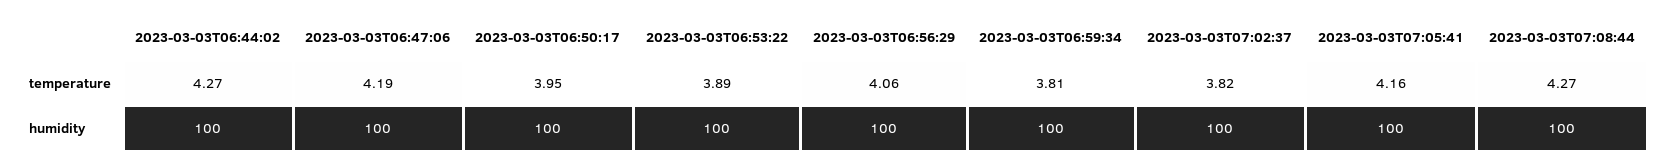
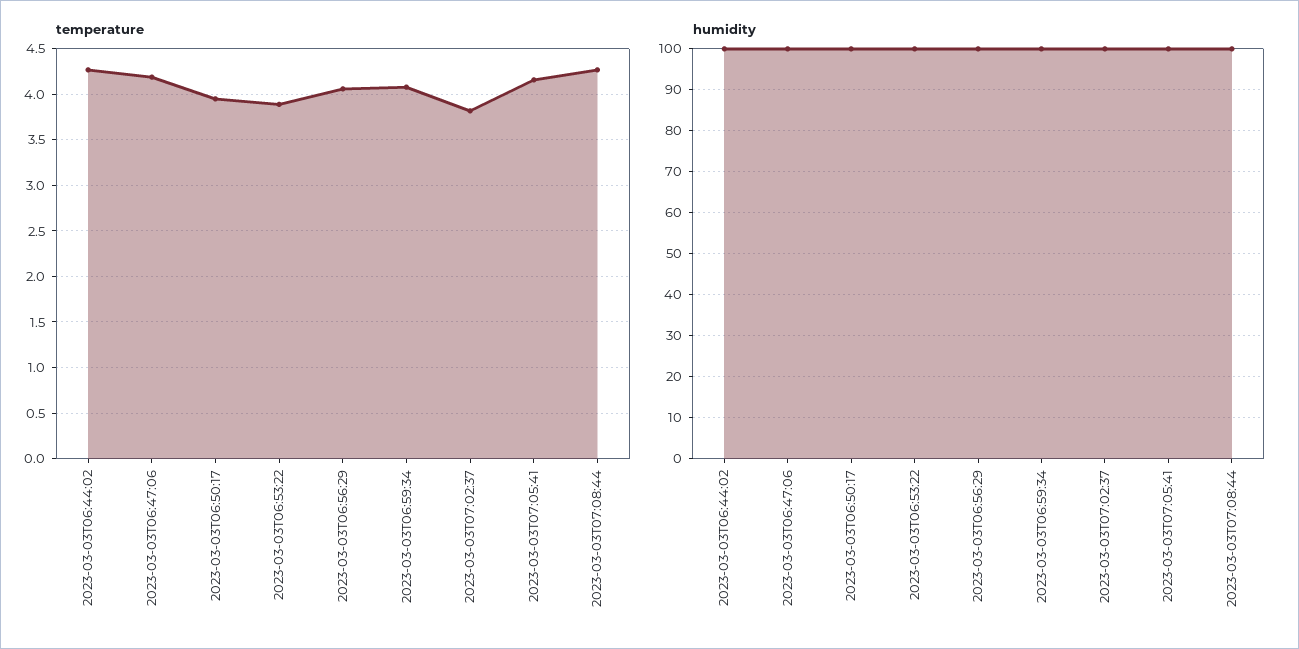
temperature, 2023-03-03T06:59:34: 3.81 -> 4.1

